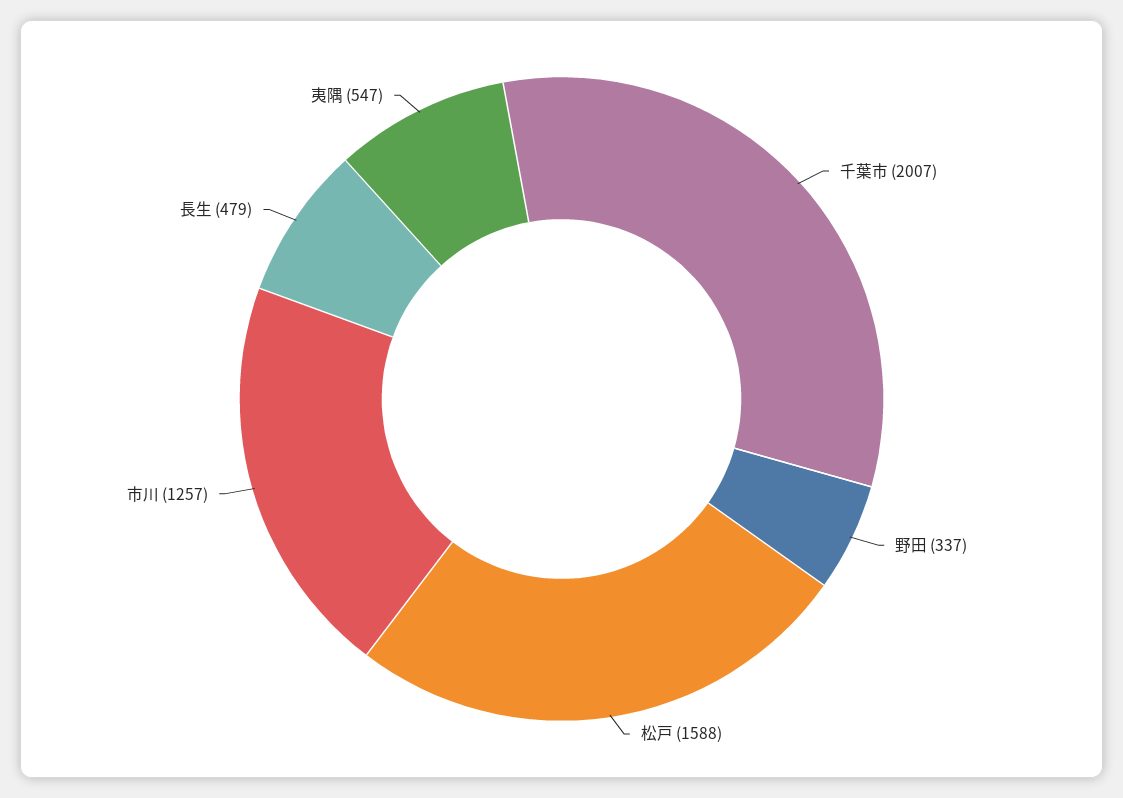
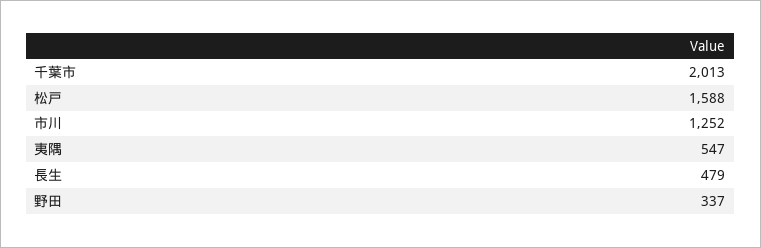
千葉市: 2007 -> 2013
市川: 1257 -> 1252

